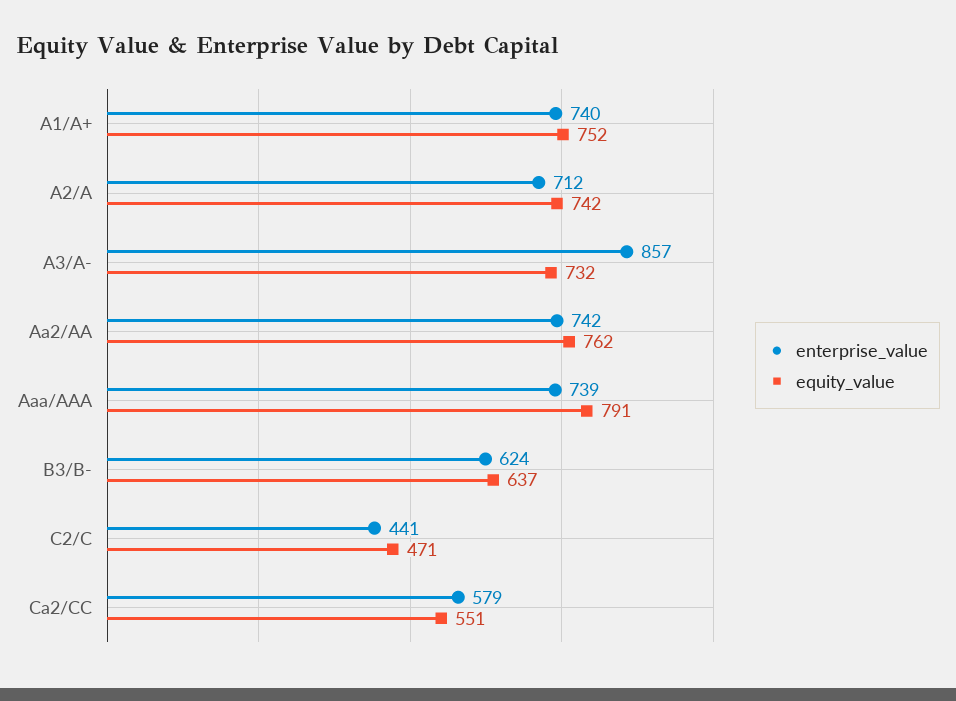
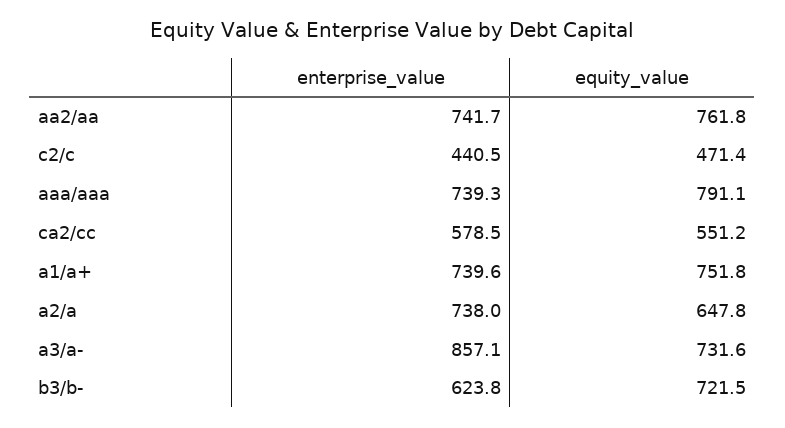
enterprise_value, A2/A: 712 -> 738
equity_value, A2/A: 742 -> 647.8
equity_value, B3/B-: 637 -> 721.5

